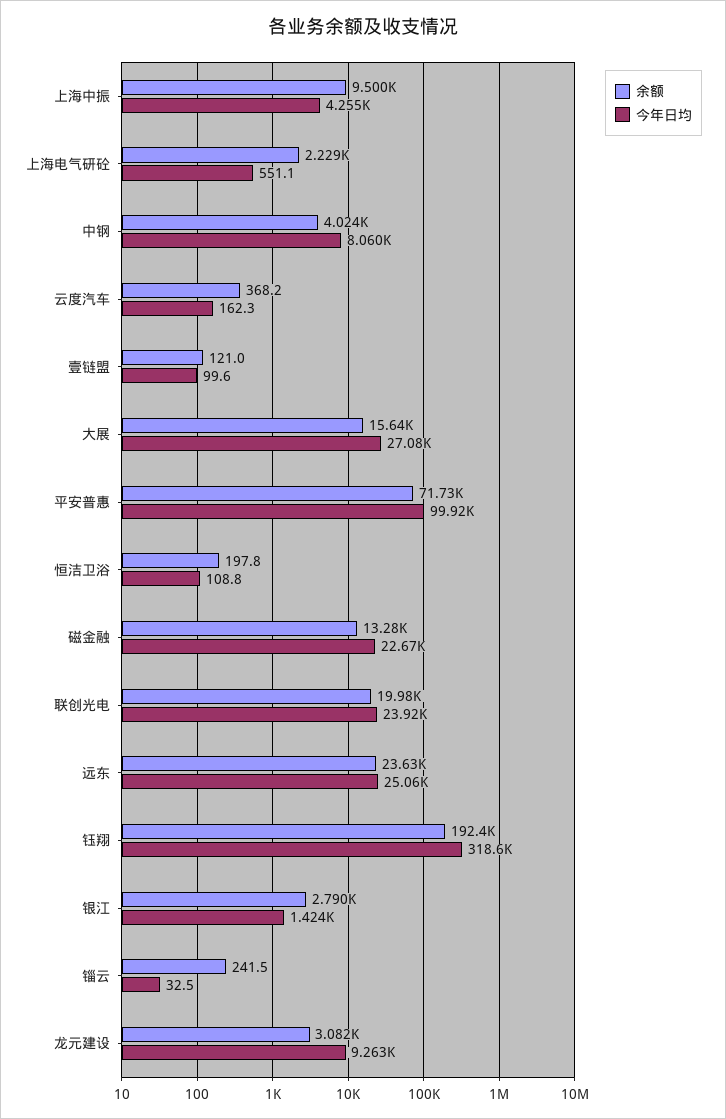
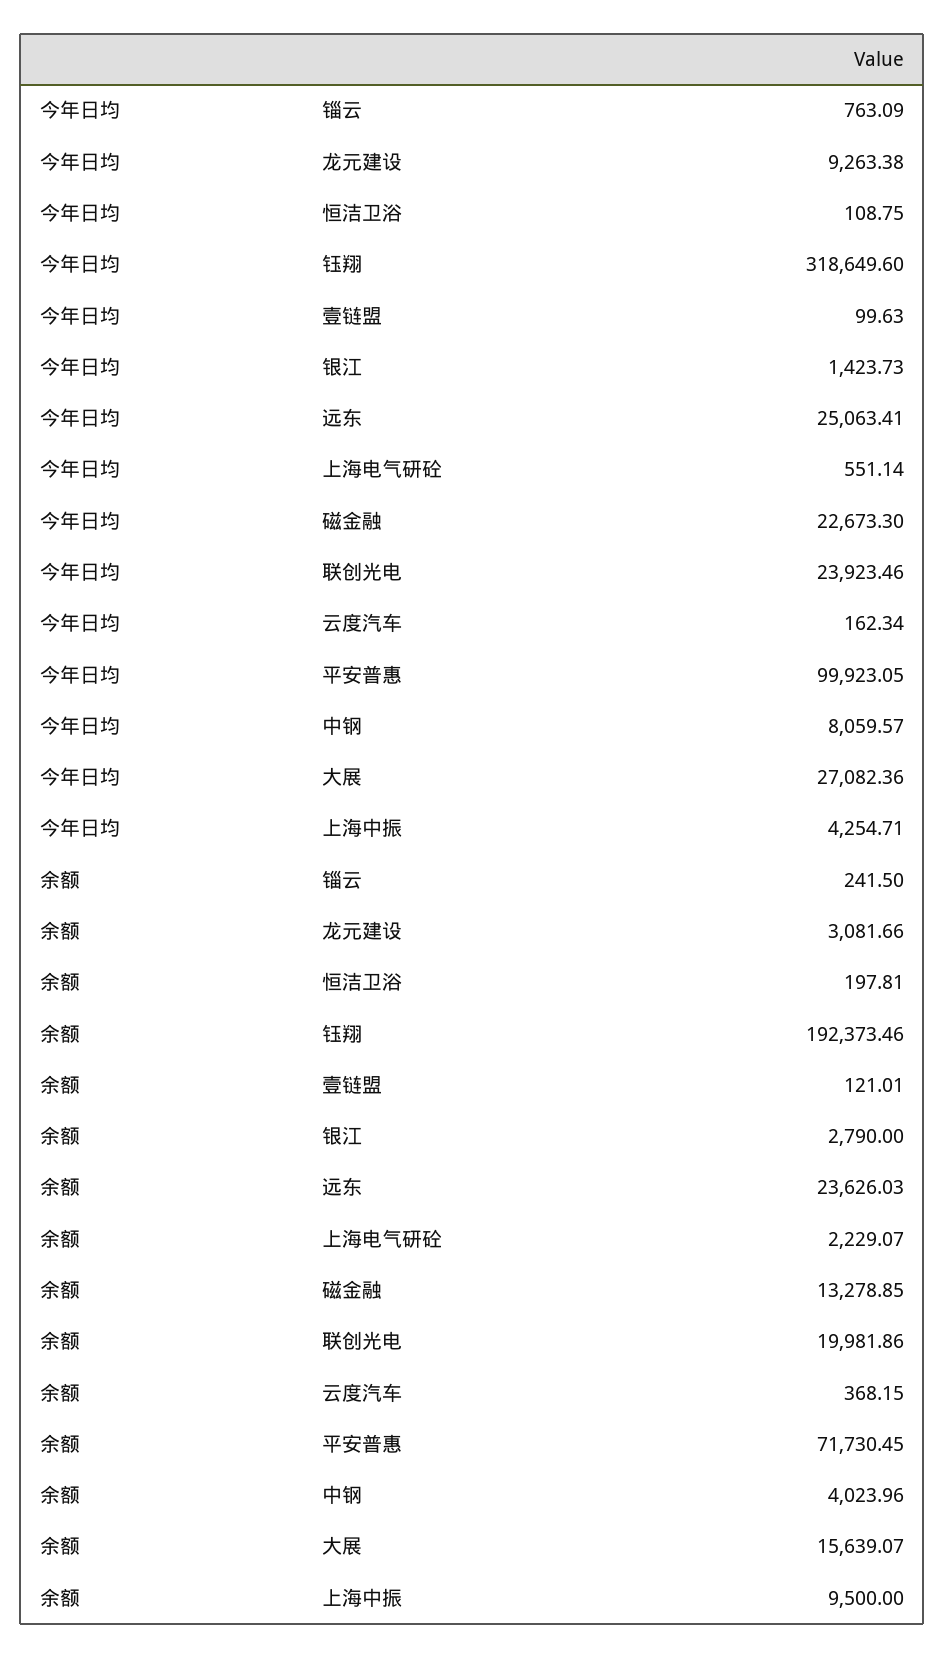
今年日均, 锱云: 32.5 -> 763.09

